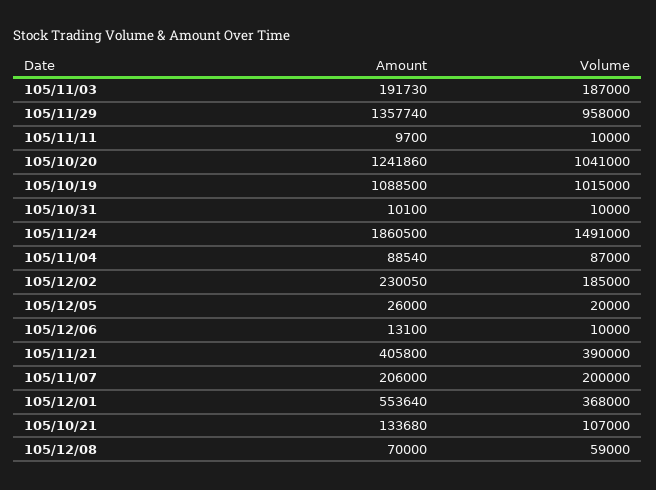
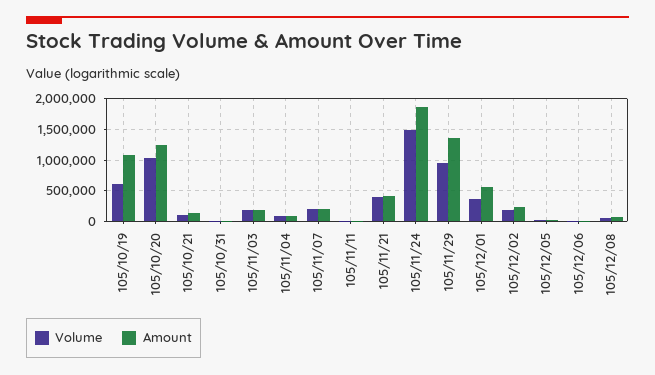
Volume, 105/10/19: 1015000 -> 600000

